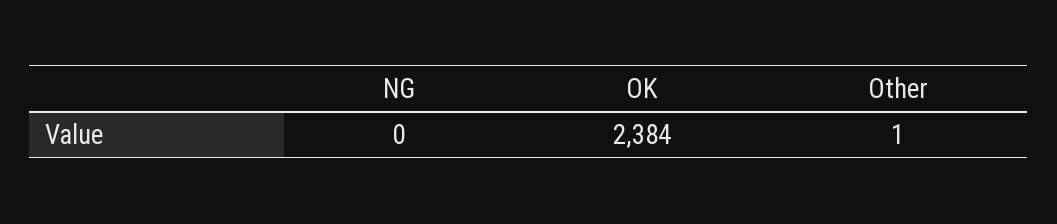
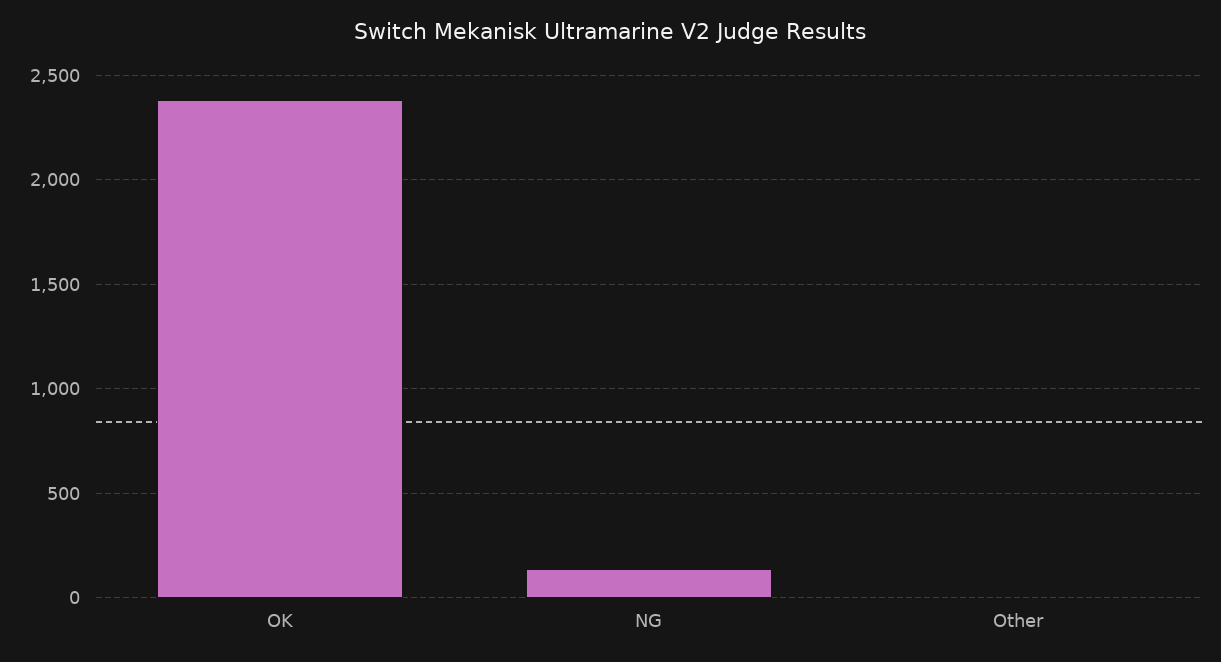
NG: 0 -> 150

